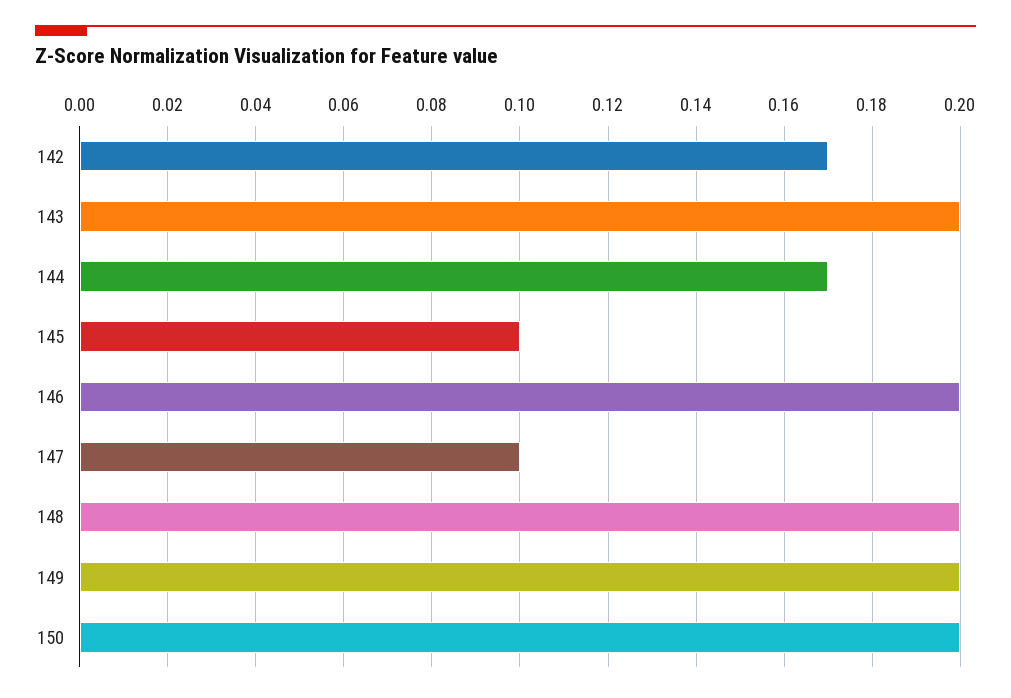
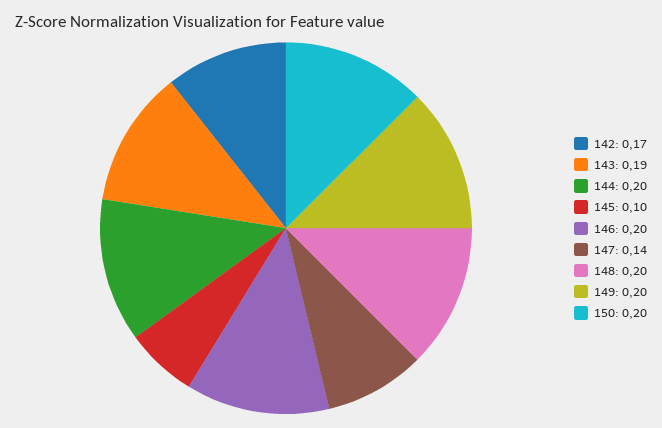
143: 0.2 -> 0.19
144: 0.17 -> 0.2
147: 0.1 -> 0.14

